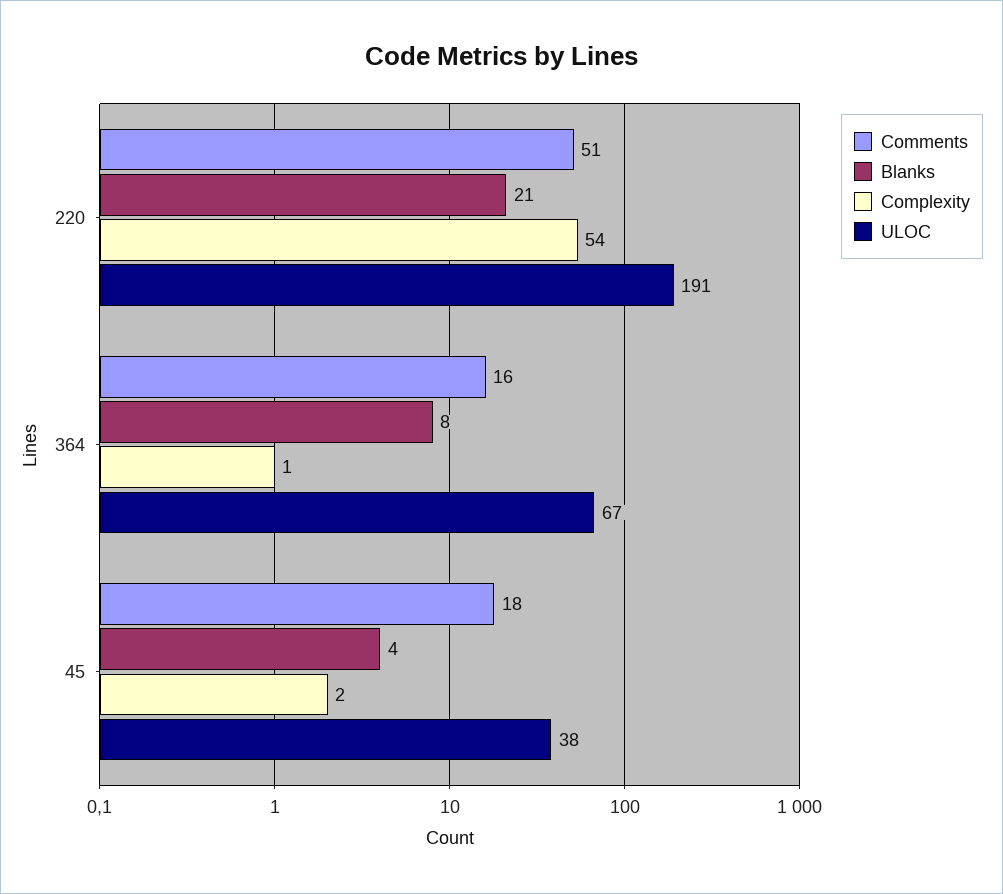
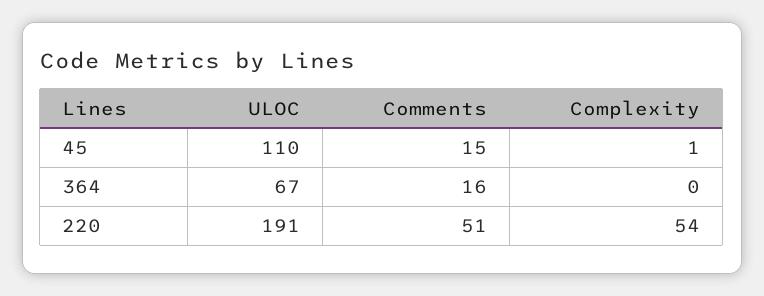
Blanks, 220: 21 -> none
Blanks, 364: 8 -> none
Complexity, 364: 1 -> 0
Comments, 45: 18 -> 15
Blanks, 45: 4 -> none
Complexity, 45: 2 -> 1
ULOC, 45: 38 -> 110

